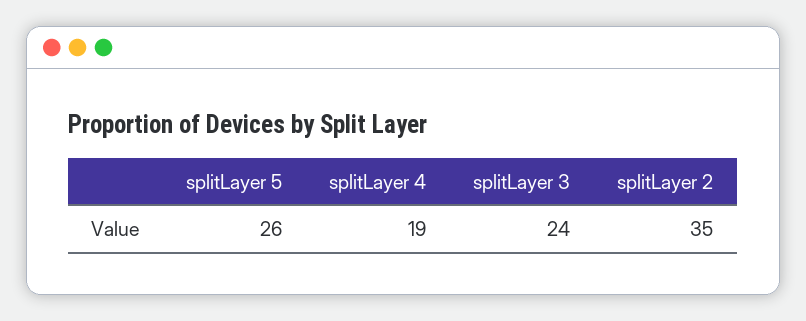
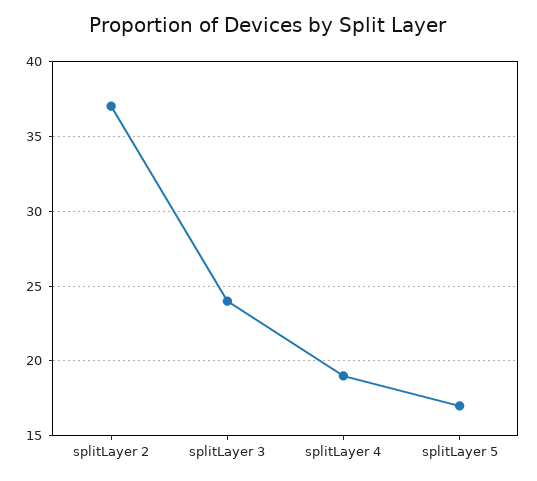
splitLayer 5: 26 -> 17
splitLayer 2: 35 -> 37

